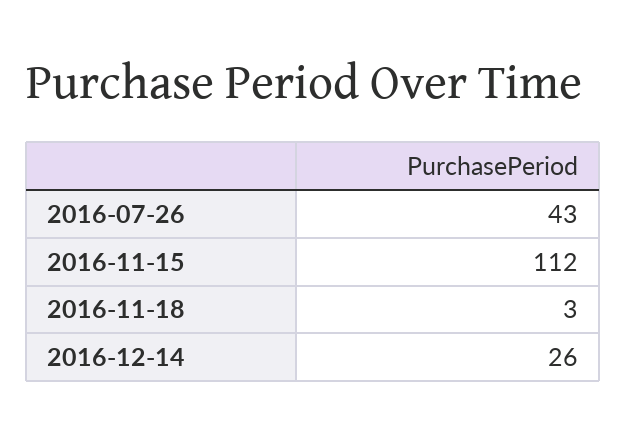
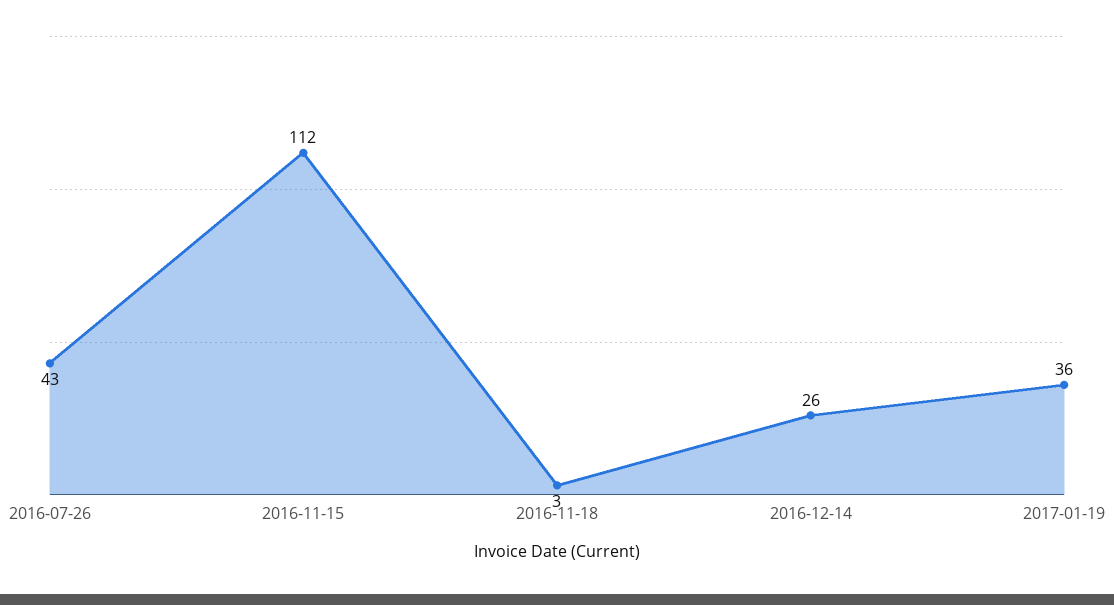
2017-01-19: none -> 36

